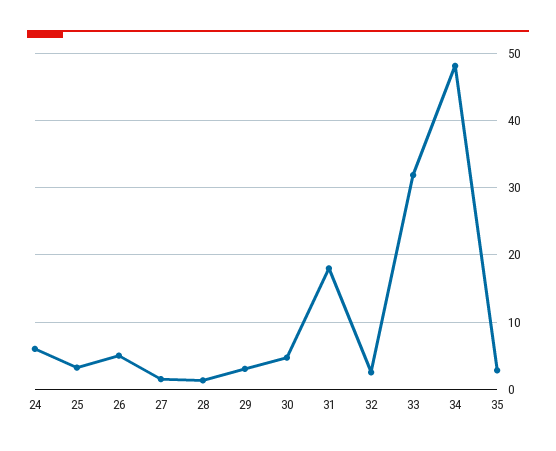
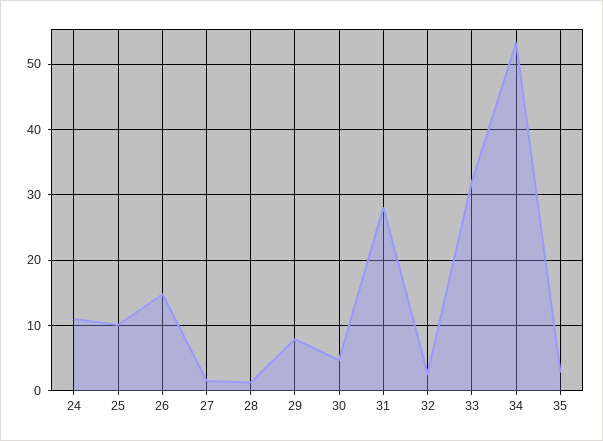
24: 6 -> 11
25: 3 -> 10
26: 5 -> 15
29: 3 -> 8
31: 18 -> 28
34: 48 -> 53

